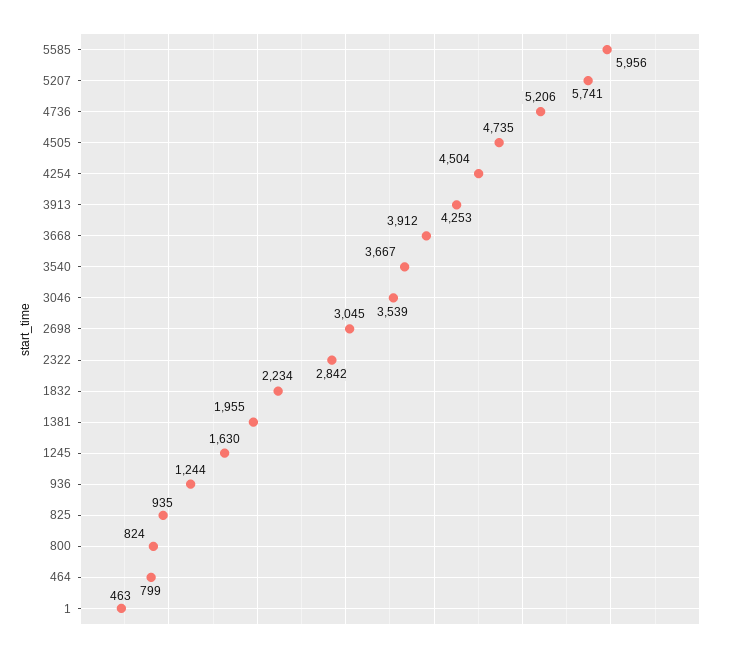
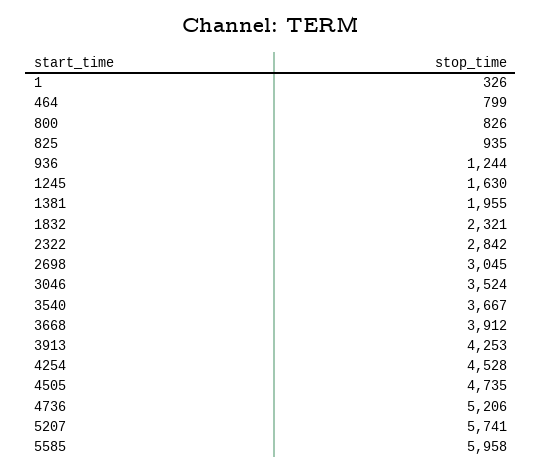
5585: 5956 -> 5958
4254: 4504 -> 4528
3046: 3539 -> 3524
1832: 2234 -> 2321
800: 824 -> 826
1: 463 -> 326

